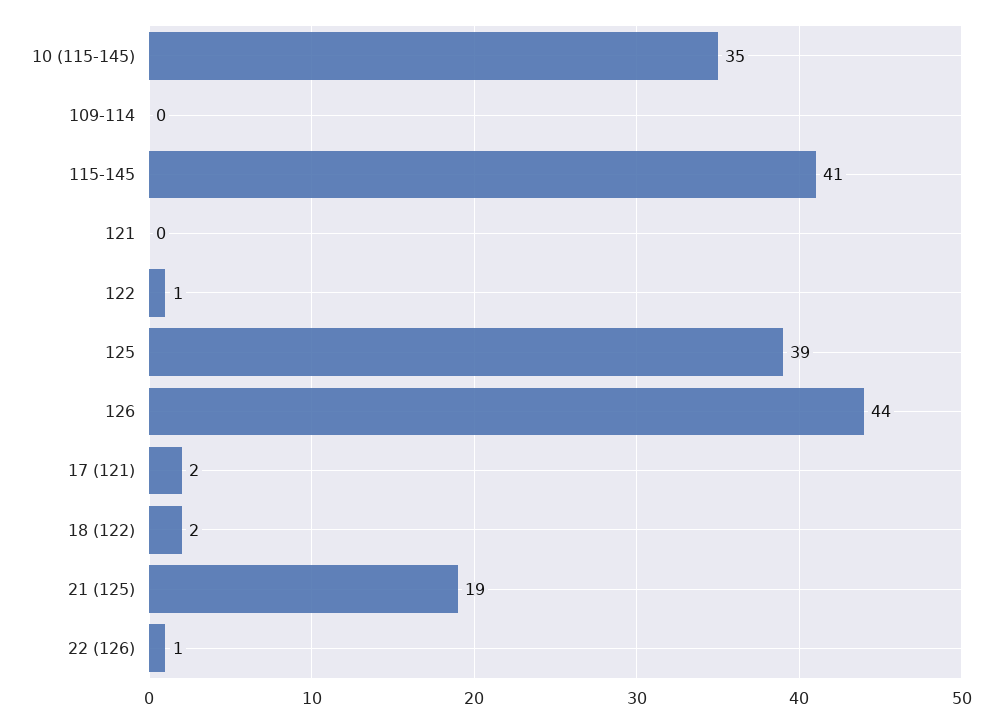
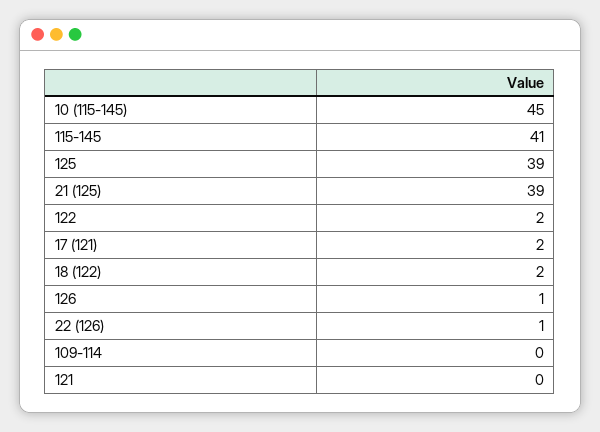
10 (115-145): 35 -> 45
122: 1 -> 2
126: 44 -> 1
21 (125): 19 -> 39

